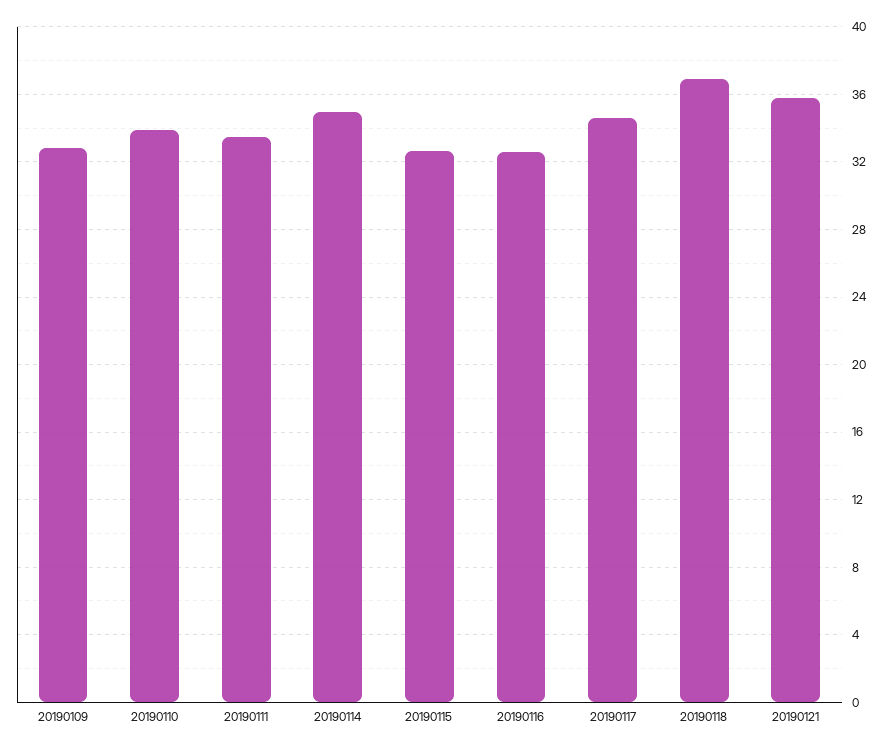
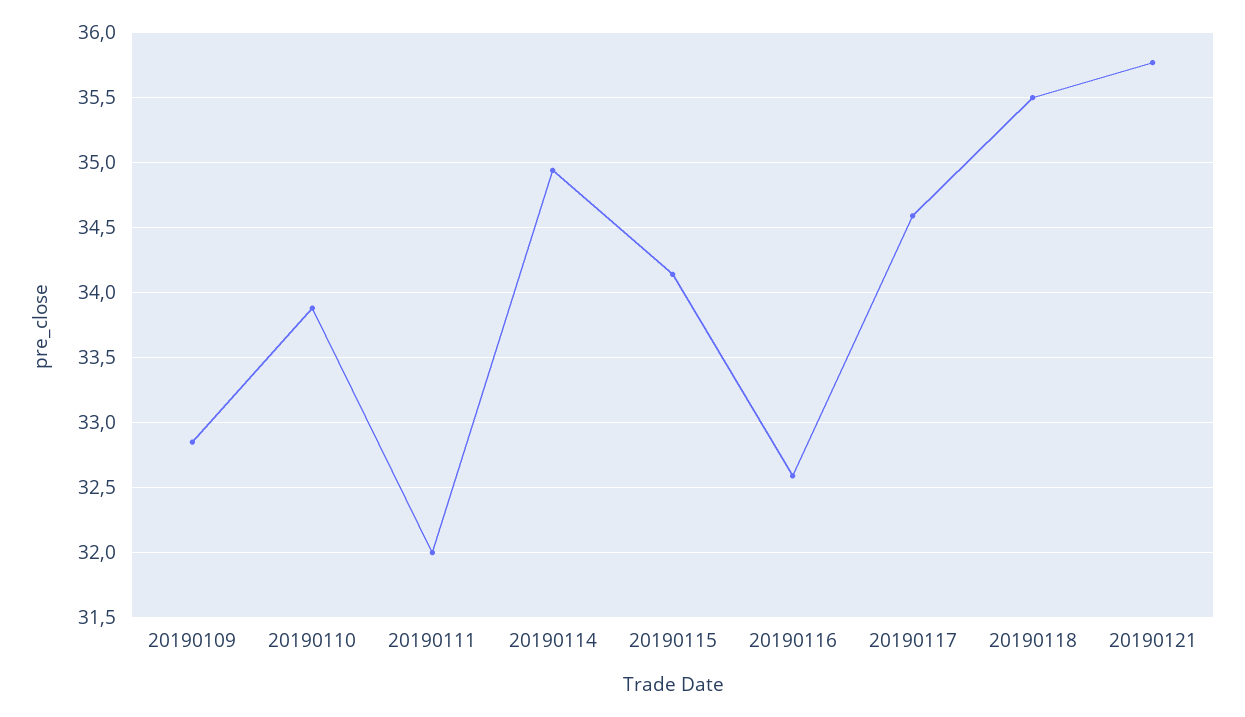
20190111: 33.5 -> 32
20190115: 32.5 -> 34.15
20190118: 37 -> 35.5

